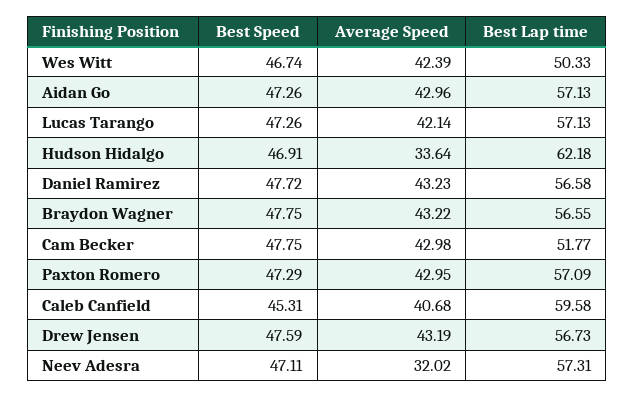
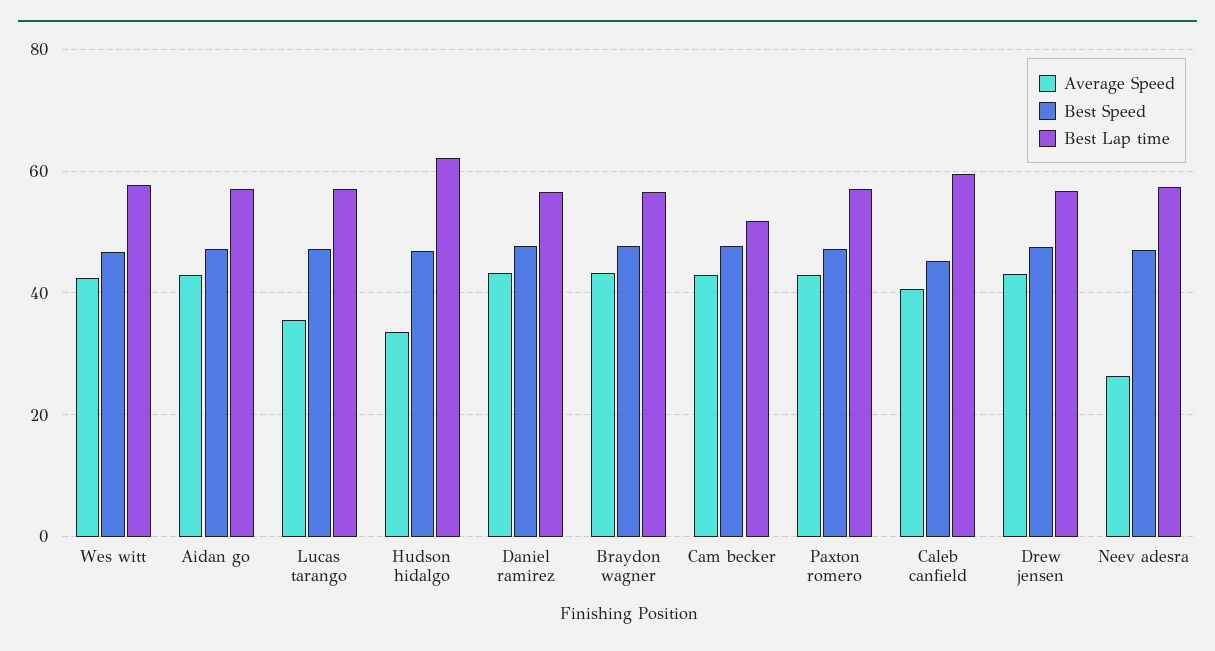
Best Lap time, Wes Witt: 50.33 -> 58
Average Speed, Lucas Tarango: 42.14 -> 36
Average Speed, Neev Adesra: 32.02 -> 26

